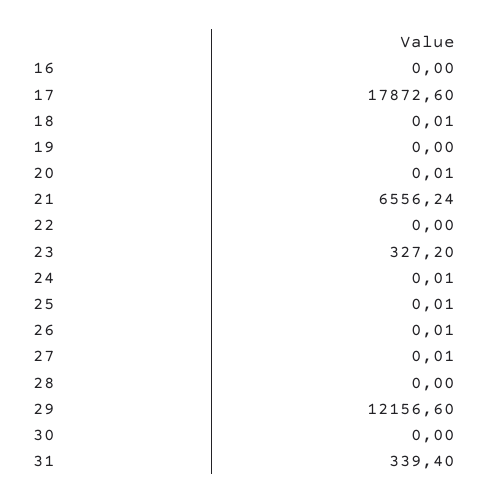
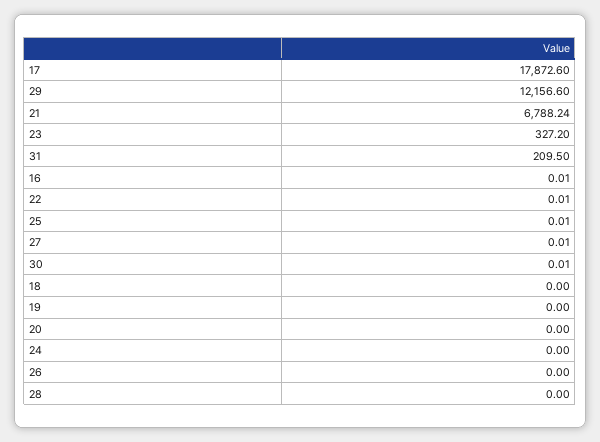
16: 0 -> 0.01
18: 0.01 -> 0
20: 0.01 -> 0
21: 6556.24 -> 6788.24
22: 0 -> 0.01
24: 0.01 -> 0
26: 0.01 -> 0
30: 0 -> 0.01
31: 339.4 -> 209.5

